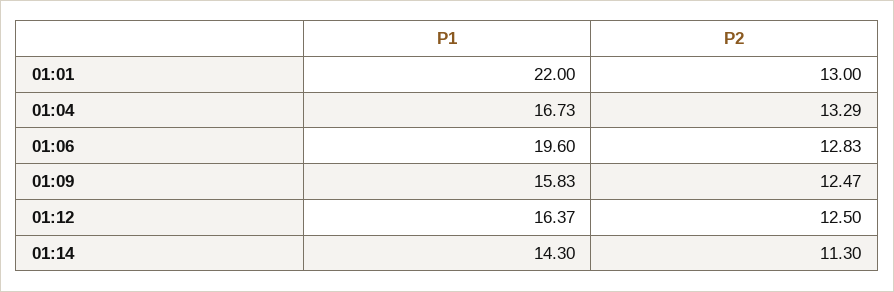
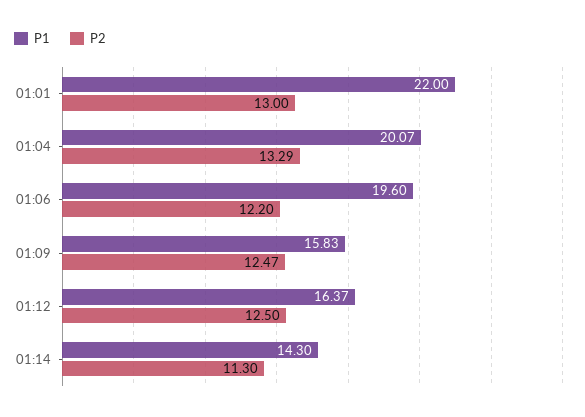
P1, 01:04: 16.73 -> 20.07
P2, 01:06: 12.83 -> 12.2

